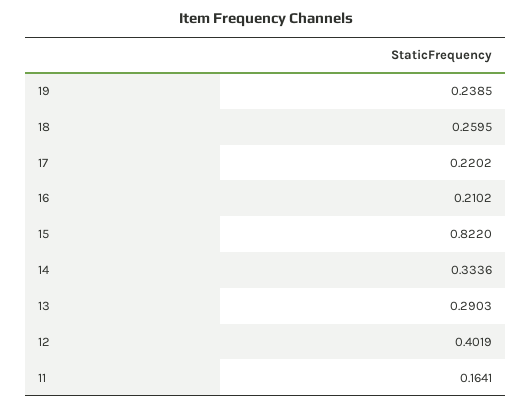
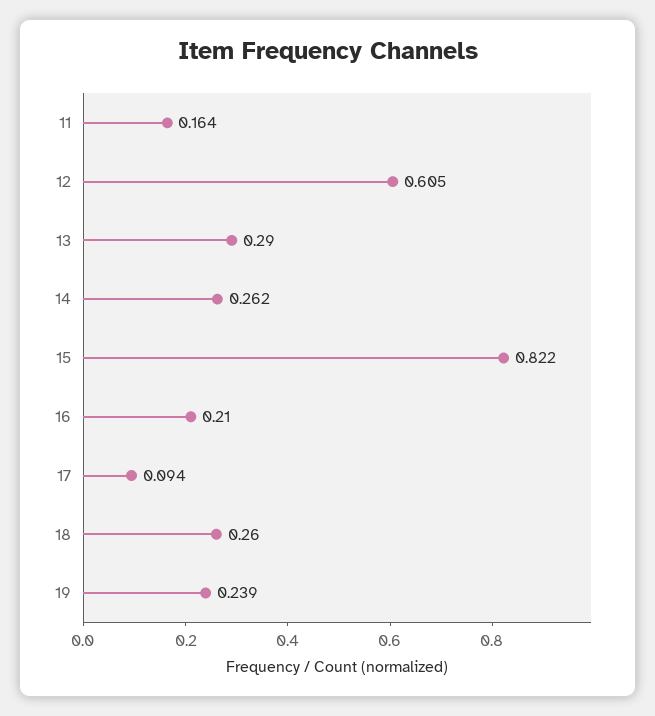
17: 0.2202 -> 0.094
14: 0.3336 -> 0.262
12: 0.4019 -> 0.605

